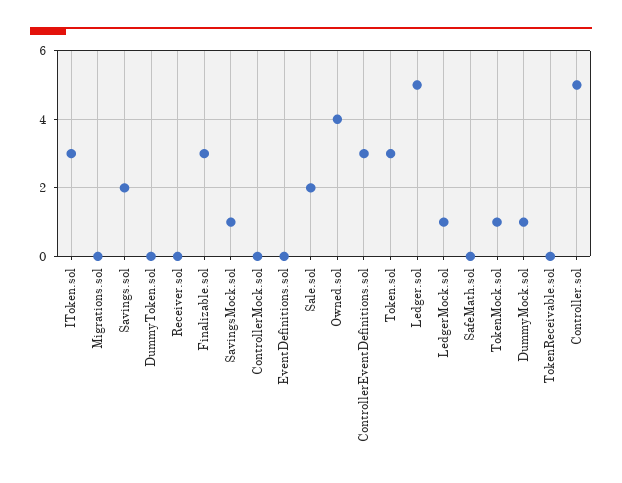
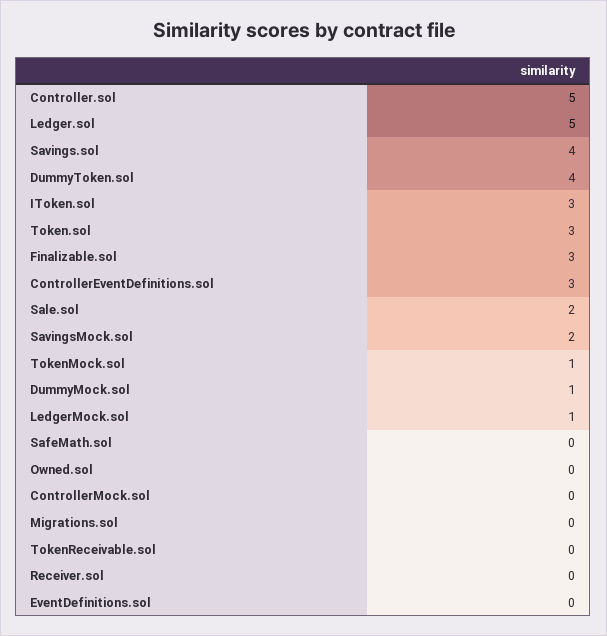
Savings.sol: 2 -> 4
DummyToken.sol: 0 -> 4
SavingsMock.sol: 1 -> 2
Owned.sol: 4 -> 0

